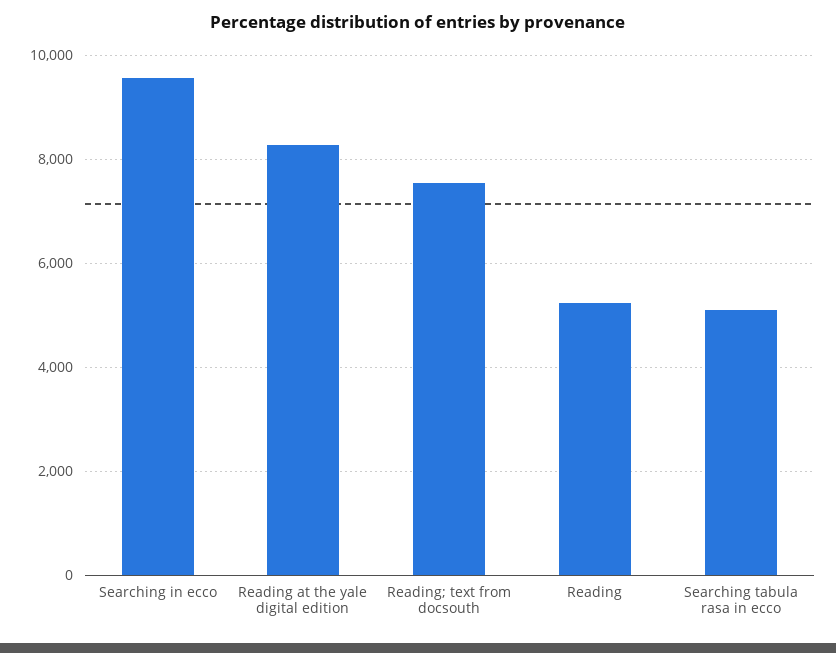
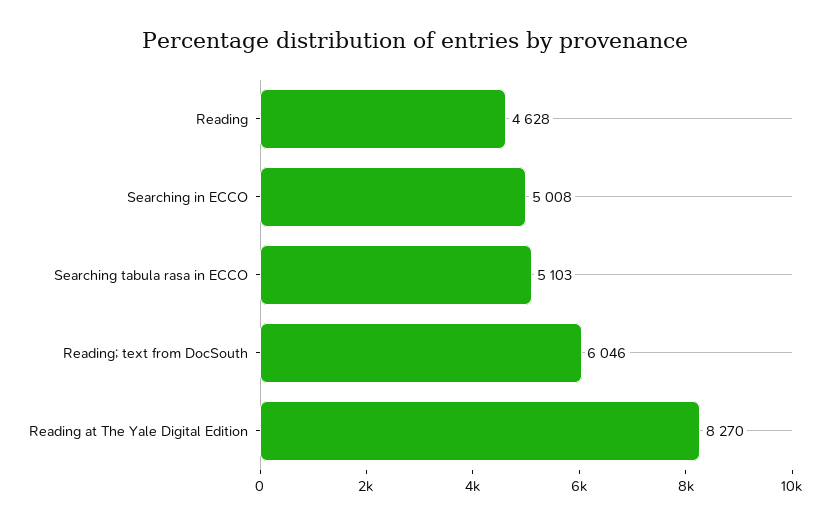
Searching in ecco: 9600 -> 5008
Reading; text from docsouth: 7600 -> 6046
Reading: 5200 -> 4628

